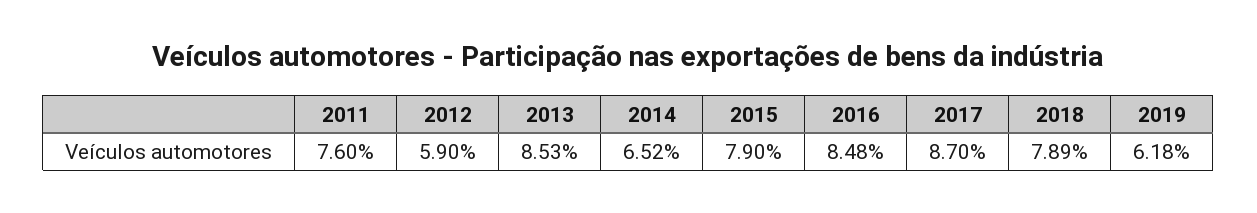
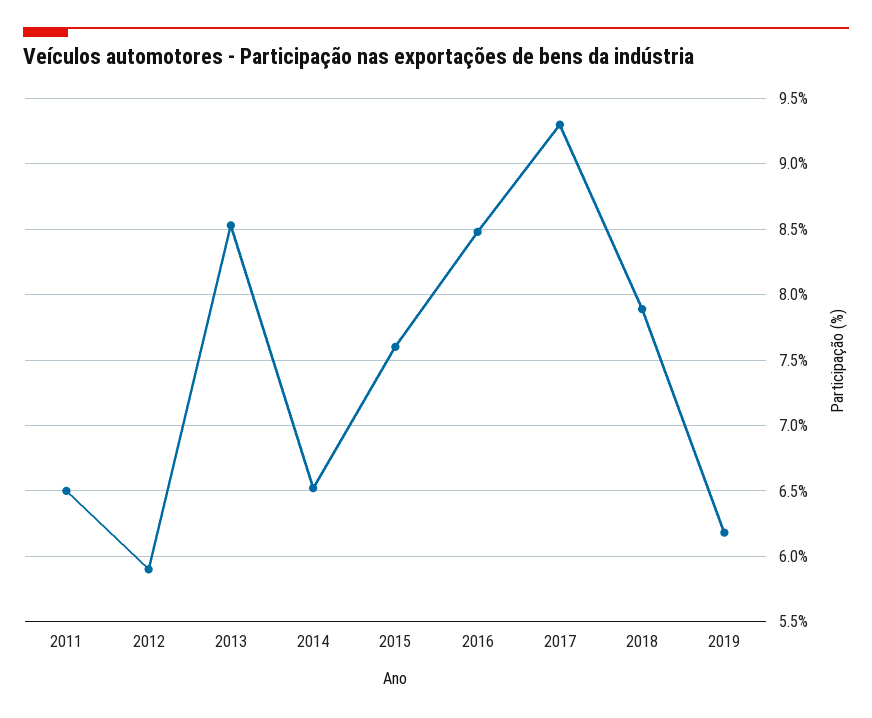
2011: 7.6 -> 6.5
2015: 7.9 -> 7.6
2017: 8.7 -> 9.3

